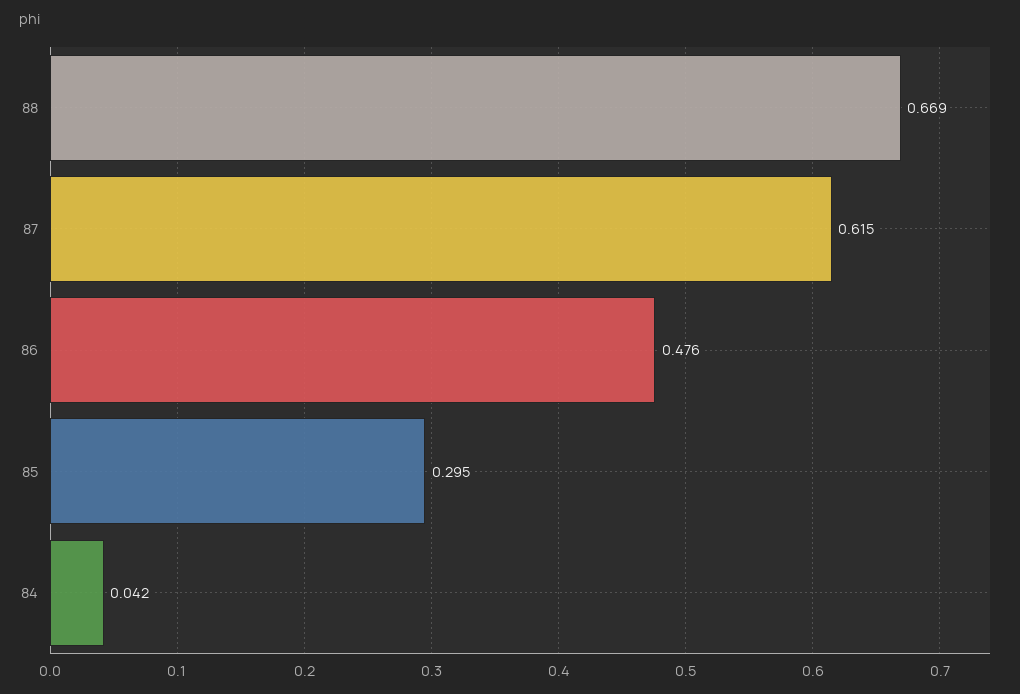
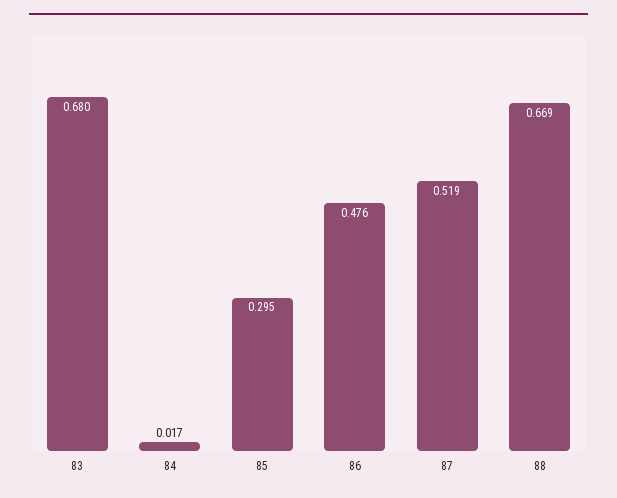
87: 0.615 -> 0.519
84: 0.042 -> 0.017
83: none -> 0.68

